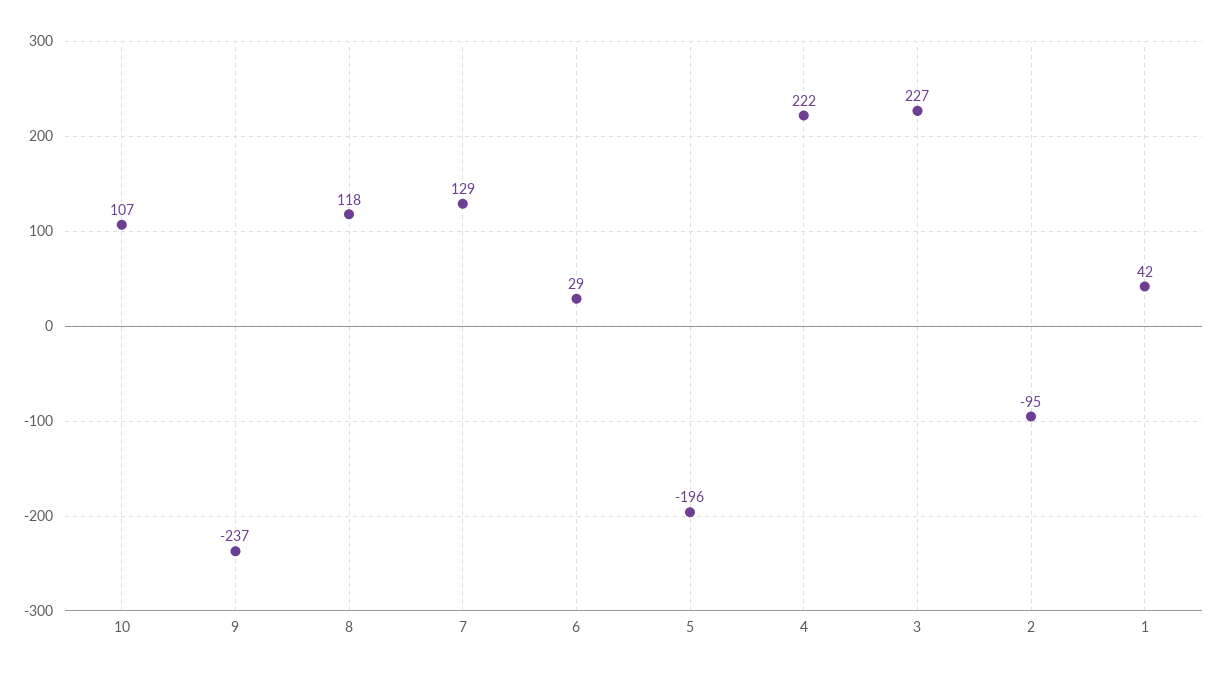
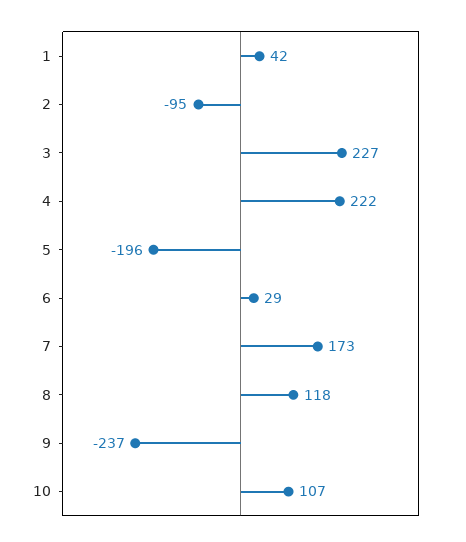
7: 129 -> 173

